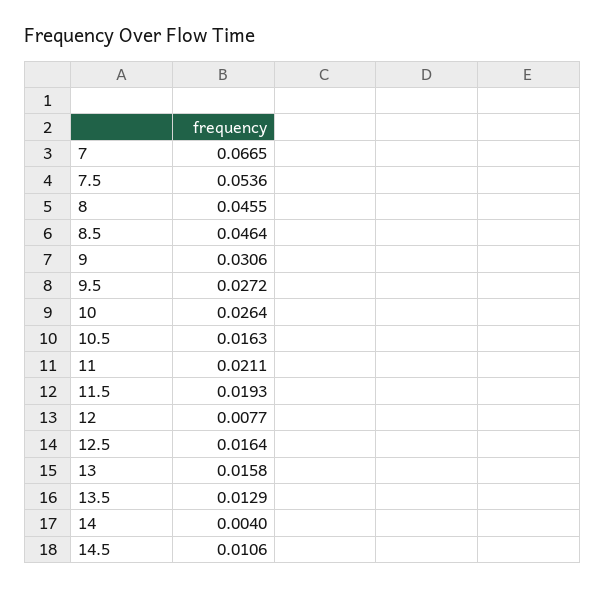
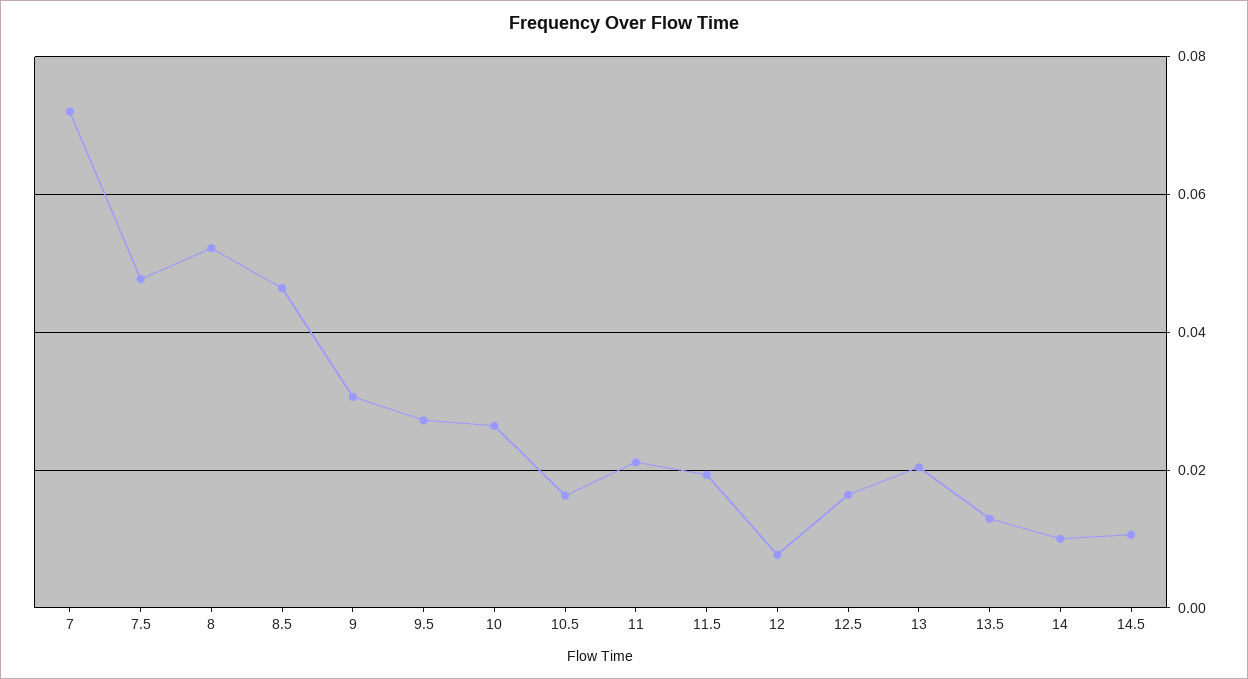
7: 0.0665 -> 0.072
7.5: 0.0536 -> 0.048
8: 0.0455 -> 0.052
13: 0.0158 -> 0.02
14: 0.004 -> 0.01

